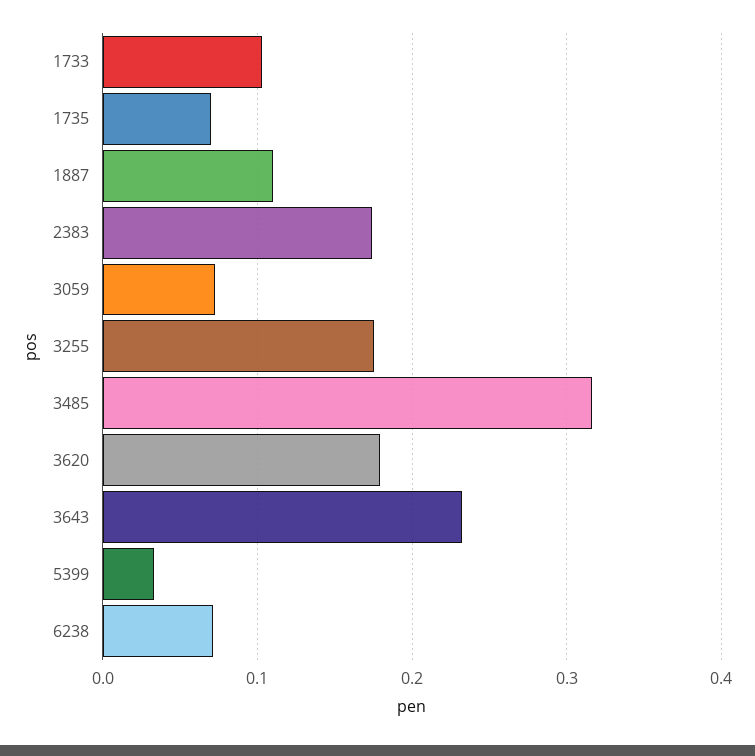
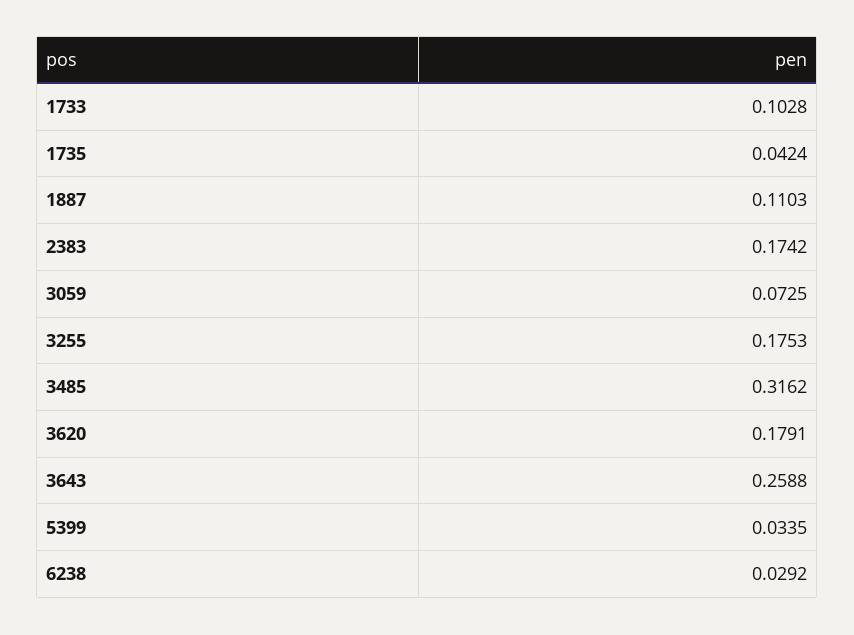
1735: 0.07 -> 0.0424
3643: 0.23 -> 0.2588
6238: 0.07 -> 0.0292

